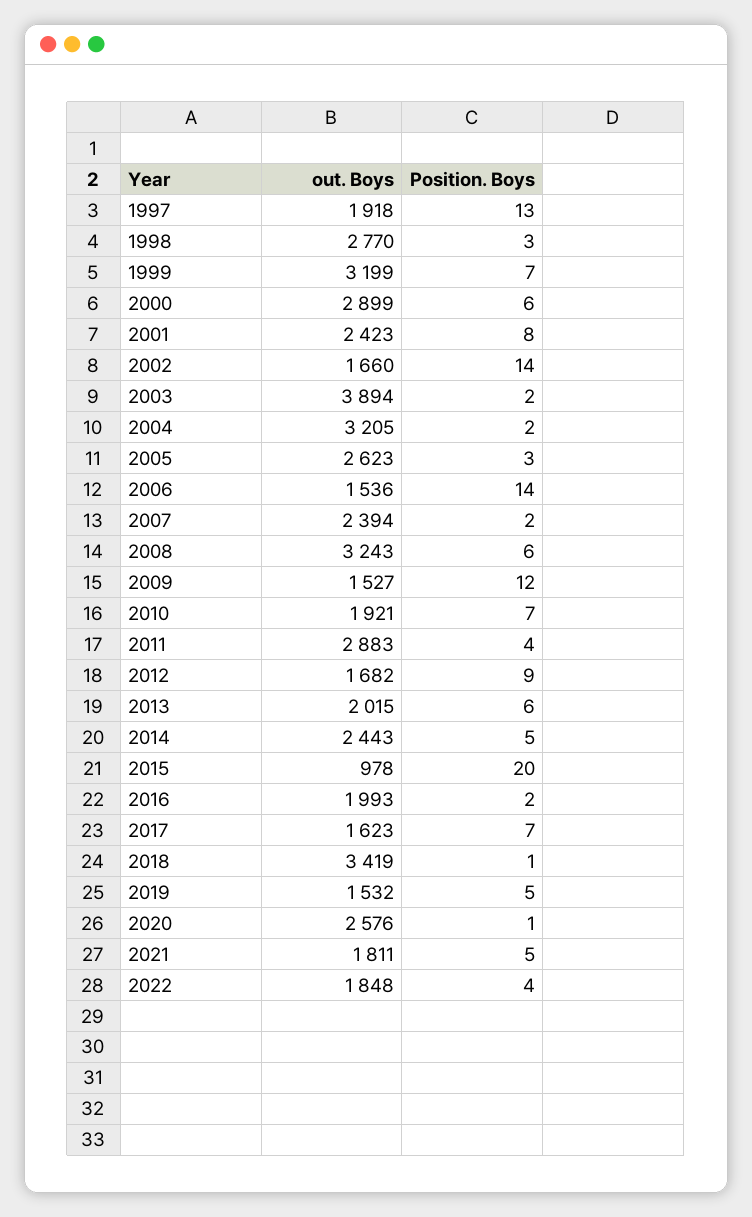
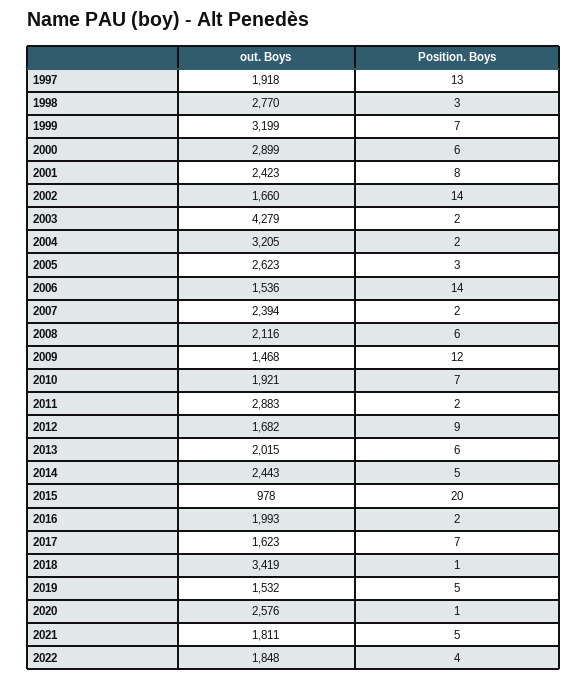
out. Boys, 2003: 3894 -> 4279
out. Boys, 2008: 3243 -> 2116
out. Boys, 2009: 1527 -> 1468
Position. Boys, 2011: 4 -> 2

